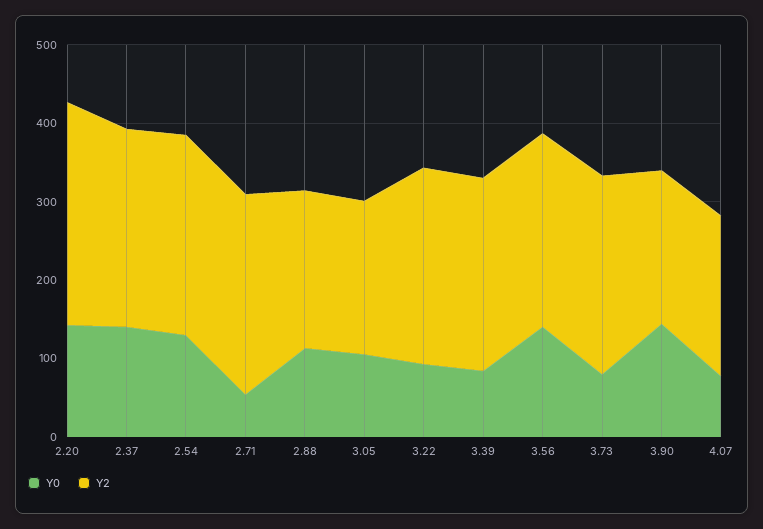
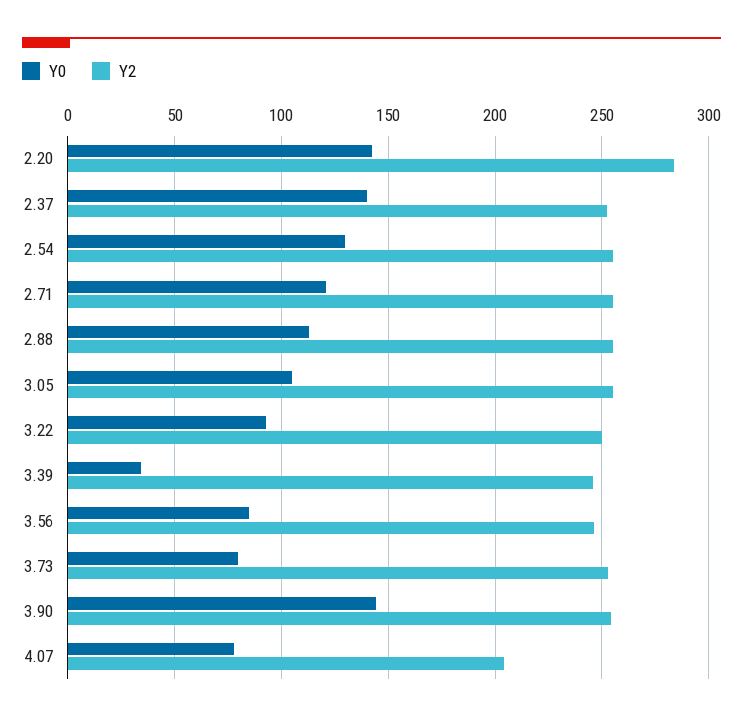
Y0, 2.71: 60 -> 120
Y2, 2.88: 200 -> 255
Y2, 3.05: 200 -> 255
Y0, 3.39: 80 -> 35
Y0, 3.56: 140 -> 85
Y2, 3.90: 200 -> 255

